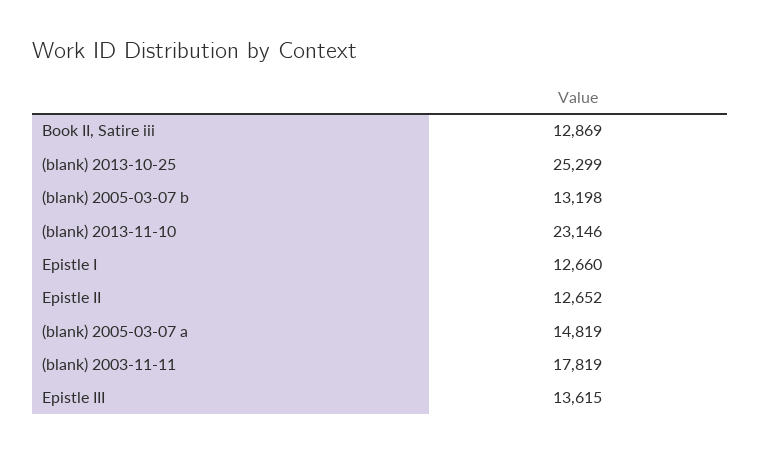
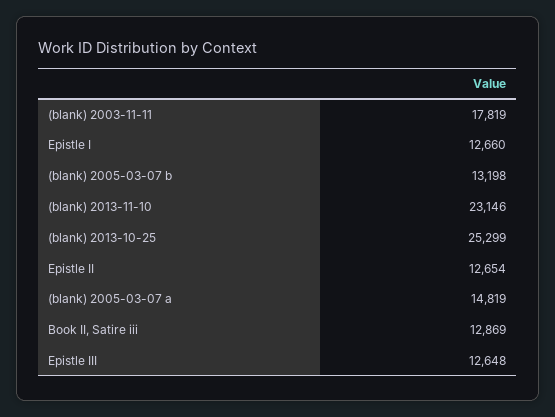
Epistle II: 12652 -> 12654
Epistle III: 13615 -> 12648

